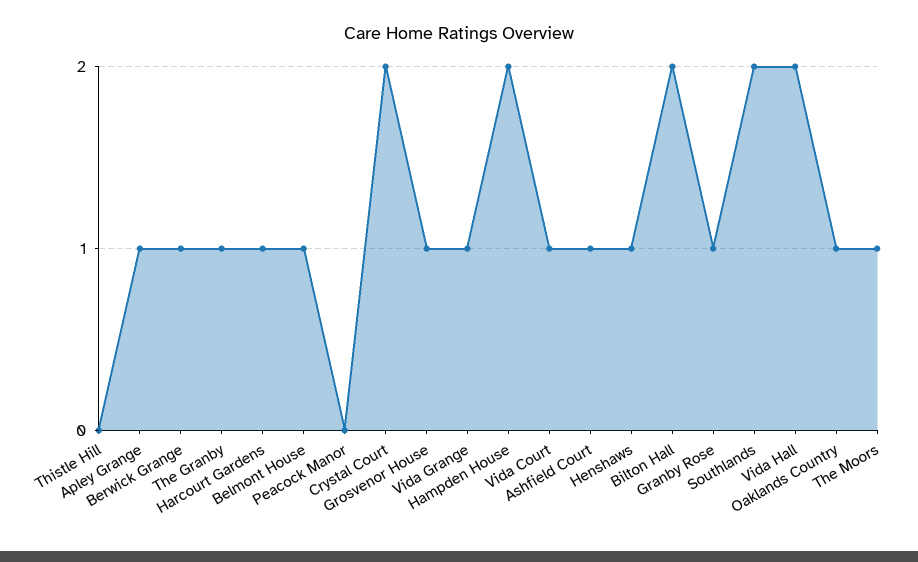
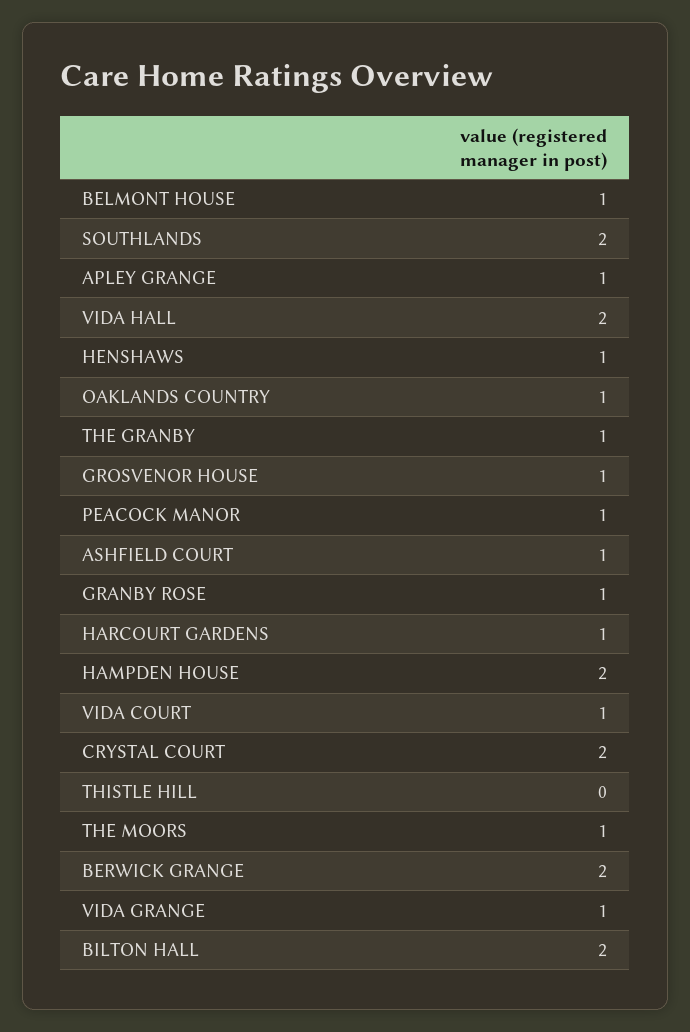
Berwick Grange: 1 -> 2
Peacock Manor: 0 -> 1

